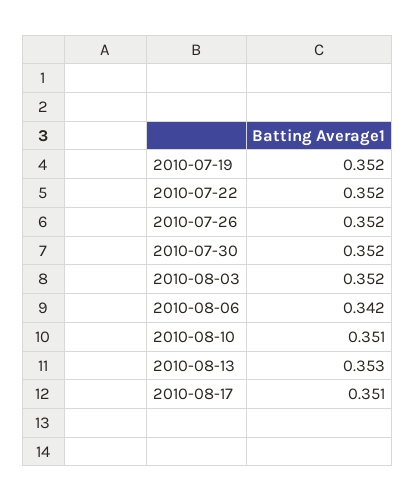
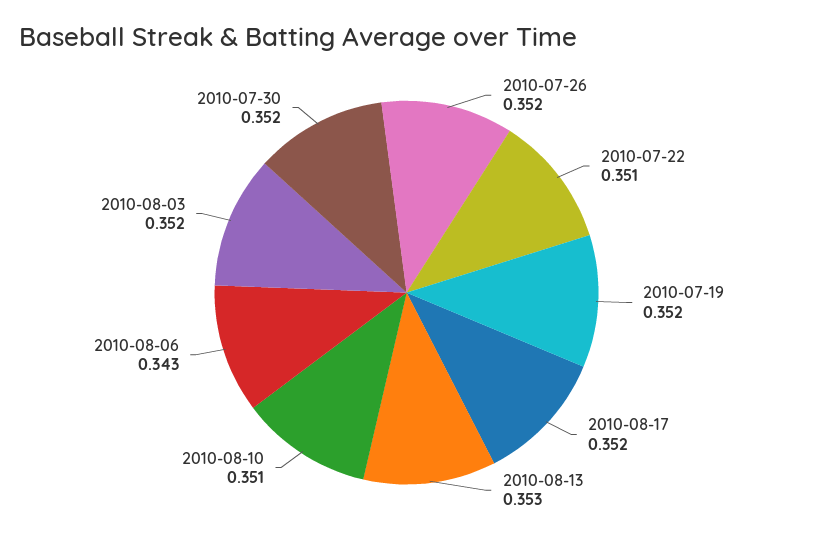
2010-07-22: 0.352 -> 0.351
2010-08-06: 0.342 -> 0.343
2010-08-17: 0.351 -> 0.352

